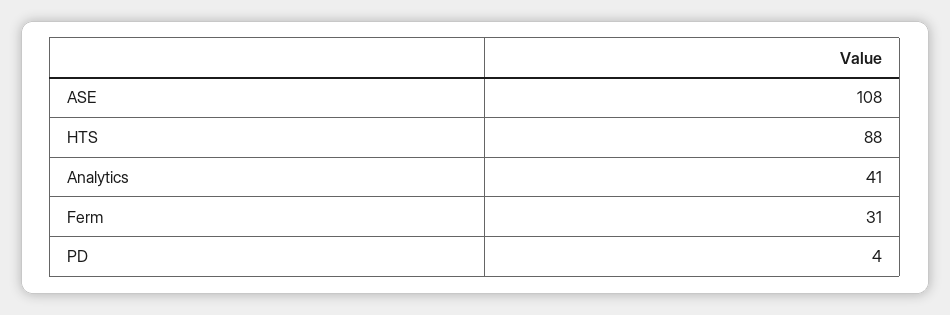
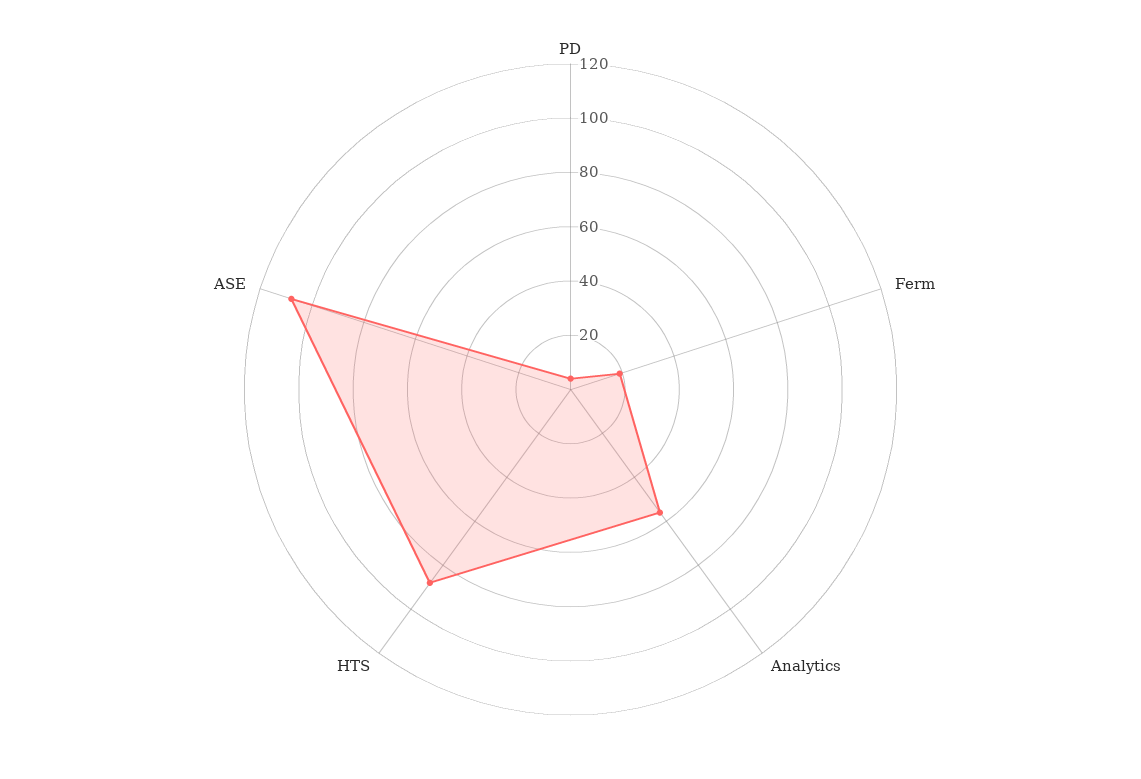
Analytics: 41 -> 55
Ferm: 31 -> 20

